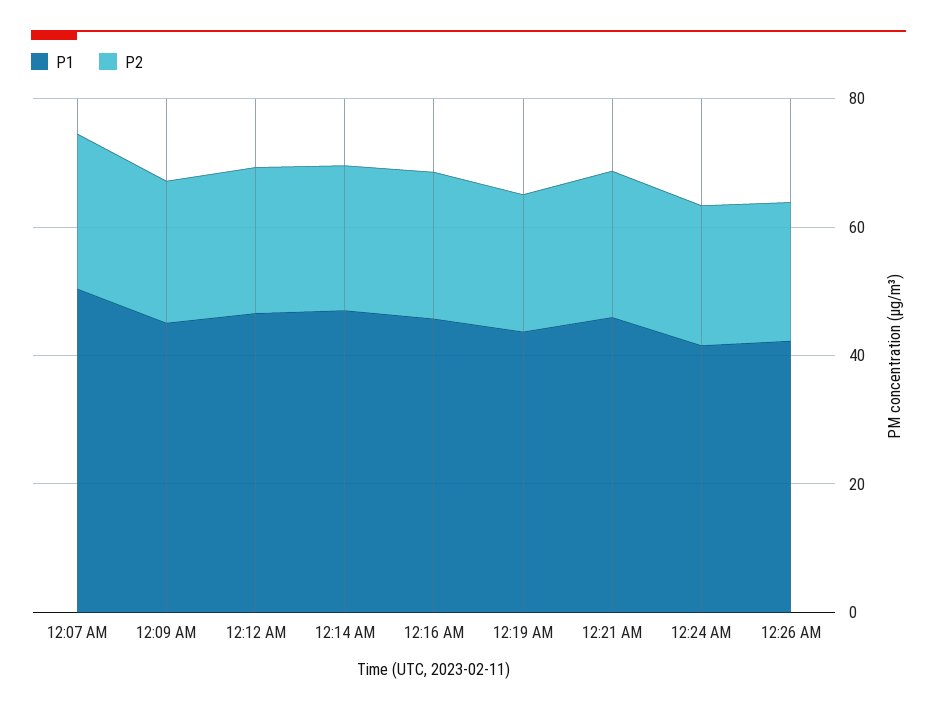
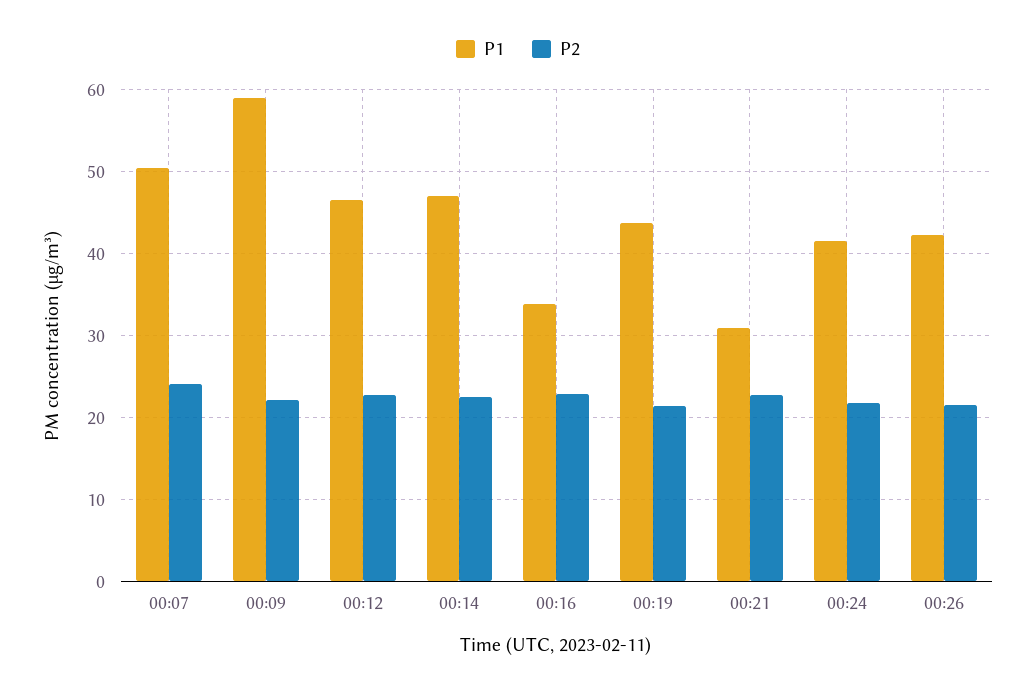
P1, 12:09 AM: 45 -> 59
P1, 12:16 AM: 45 -> 34
P1, 12:21 AM: 45 -> 31

